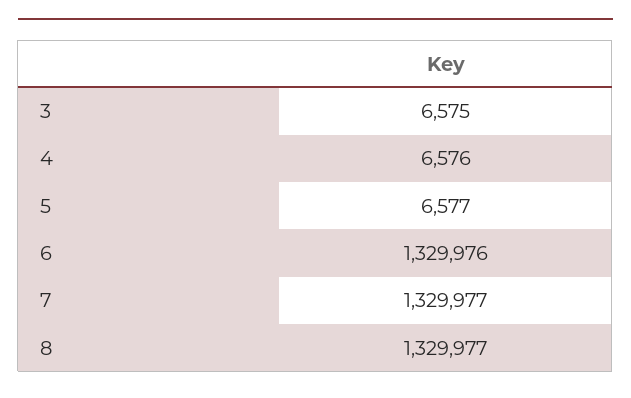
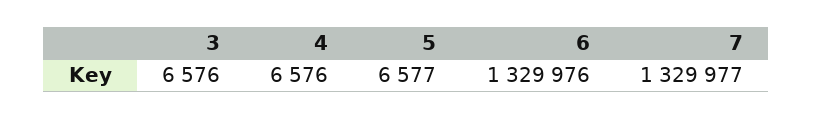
3: 6575 -> 6576
8: 1329977 -> none

